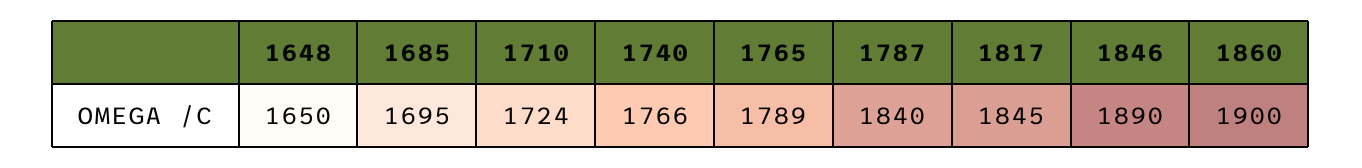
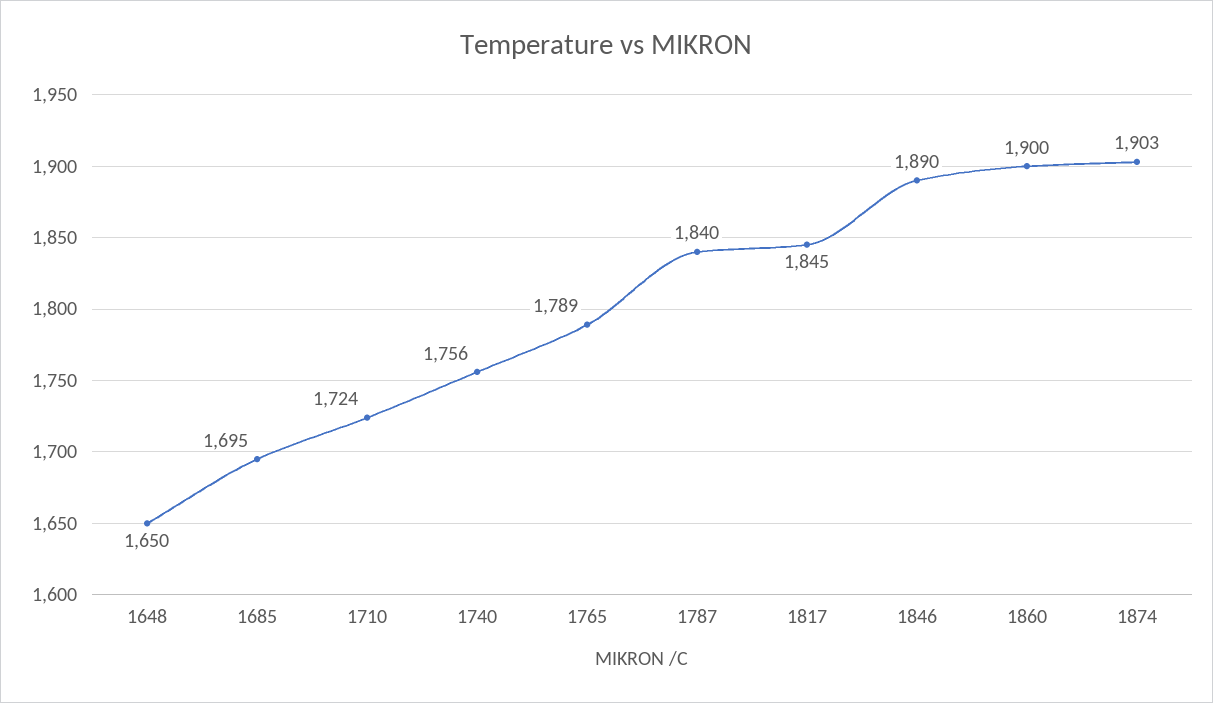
1740: 1766 -> 1756
1874: none -> 1903

